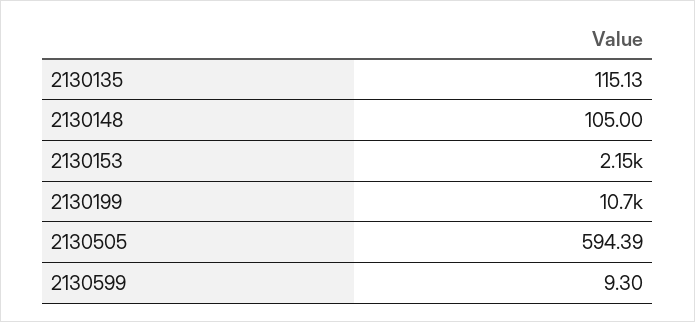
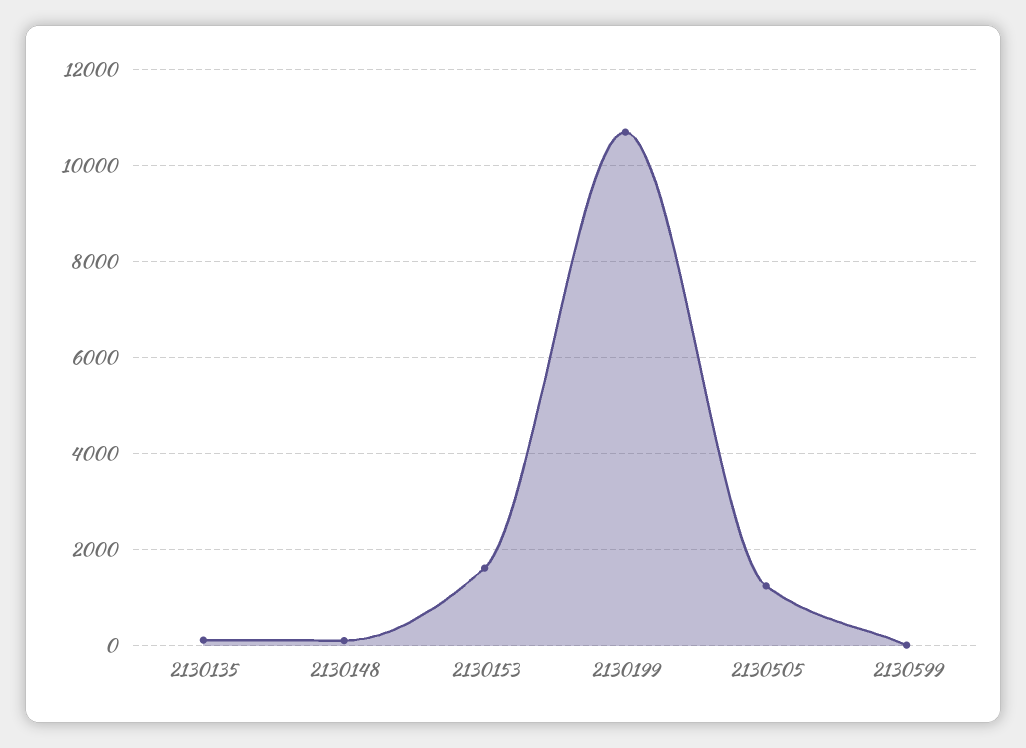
2130153: 2150 -> 1600
2130505: 594.39 -> 1200

